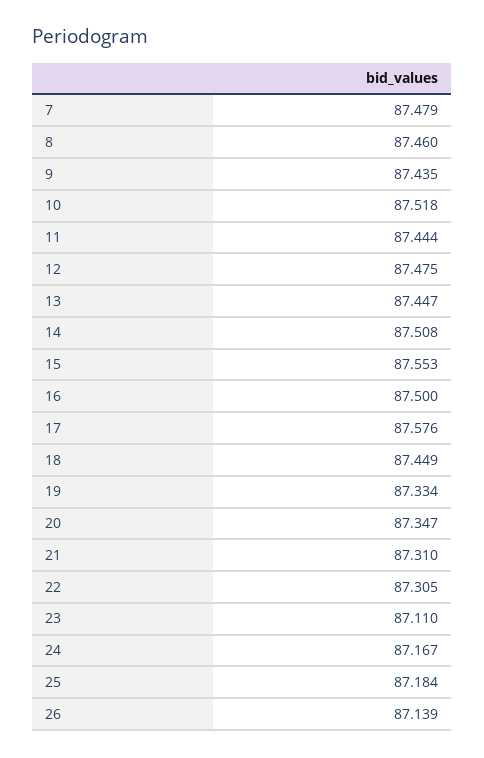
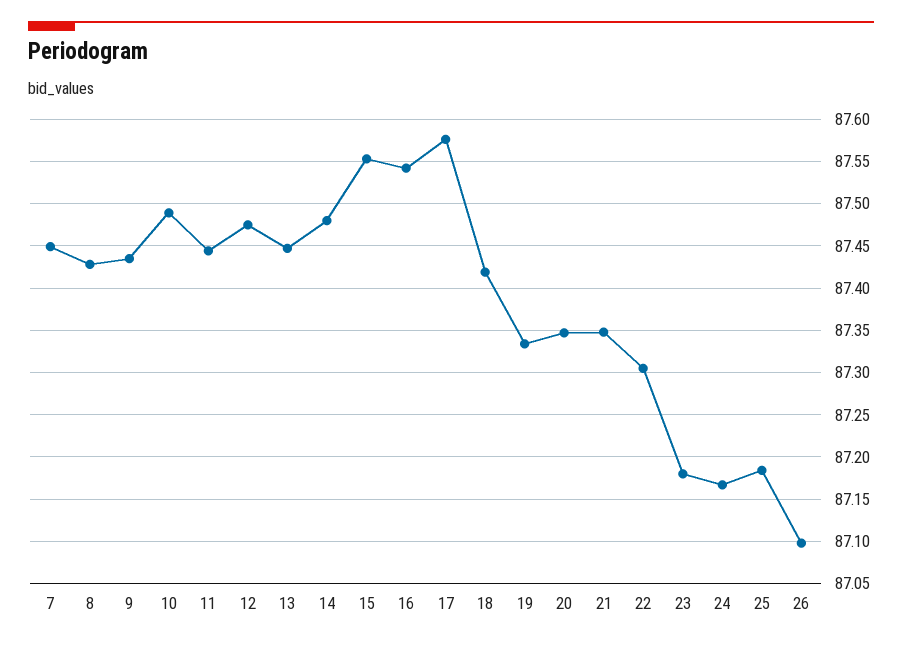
7: 87.479 -> 87.45
8: 87.46 -> 87.43
10: 87.518 -> 87.49
14: 87.508 -> 87.48
16: 87.5 -> 87.54
18: 87.449 -> 87.42
21: 87.31 -> 87.35
23: 87.11 -> 87.18
26: 87.139 -> 87.1

